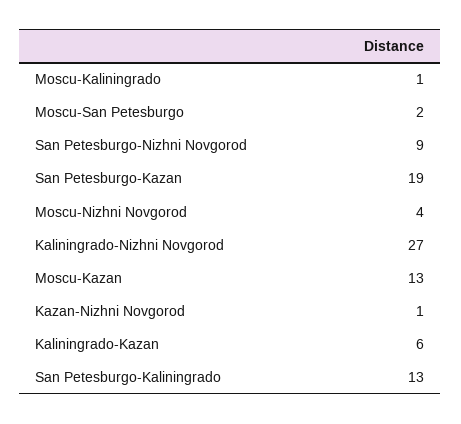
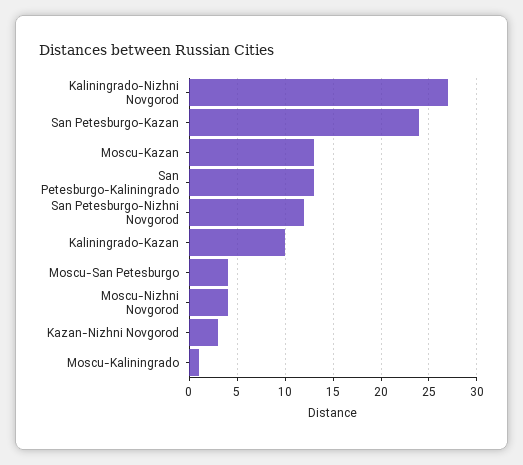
Moscu-San Petesburgo: 2 -> 4
San Petesburgo-Nizhni Novgorod: 9 -> 12
San Petesburgo-Kazan: 19 -> 24
Kazan-Nizhni Novgorod: 1 -> 3
Kaliningrado-Kazan: 6 -> 10

